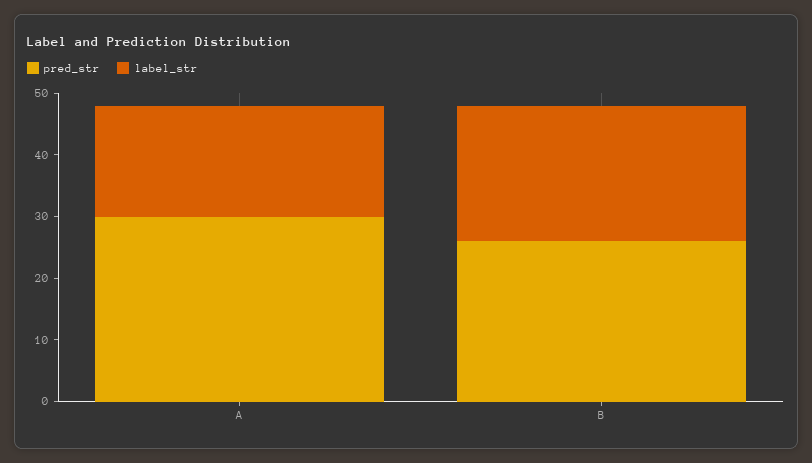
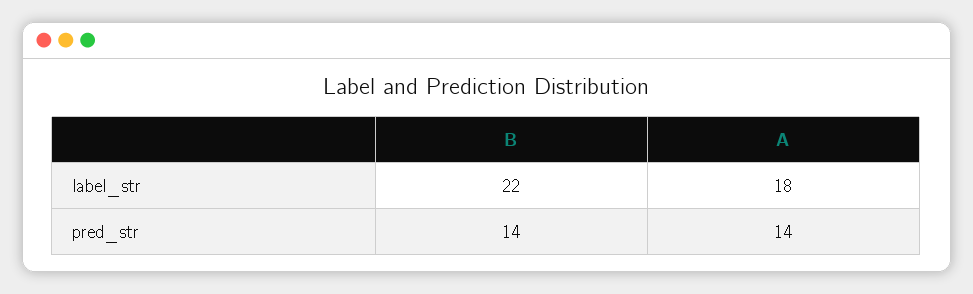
pred_str, A: 30 -> 14
pred_str, B: 25 -> 14

